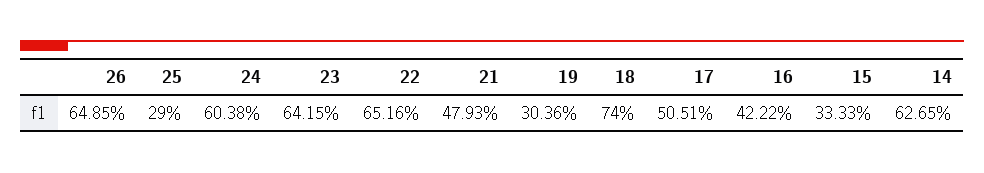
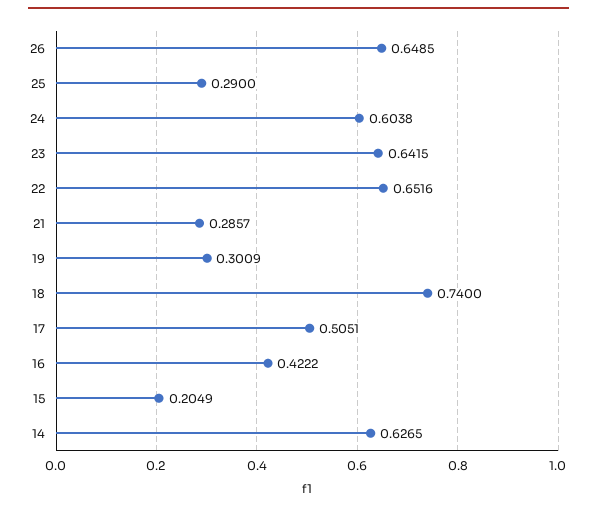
21: 0.4793 -> 0.2857
19: 0.3036 -> 0.3009
15: 0.3333 -> 0.2049

